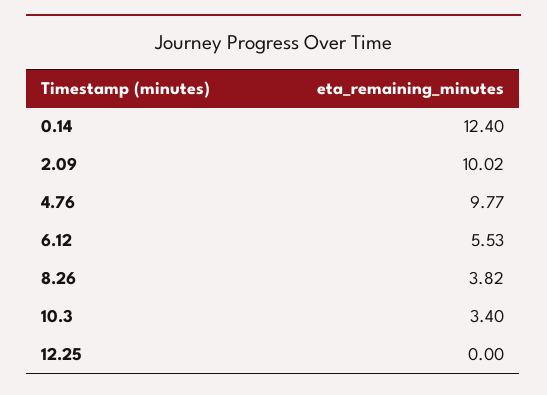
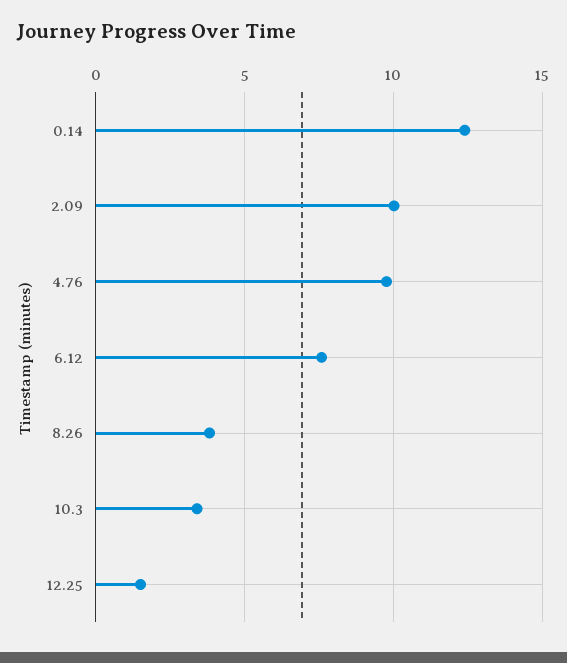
6.12: 5.53 -> 7.5
12.25: 0 -> 1.5

